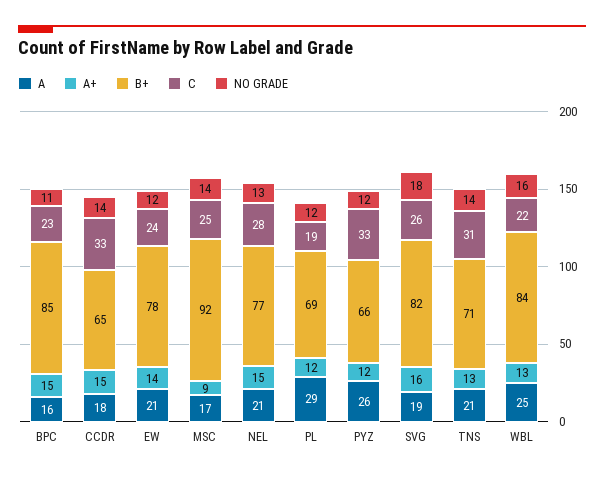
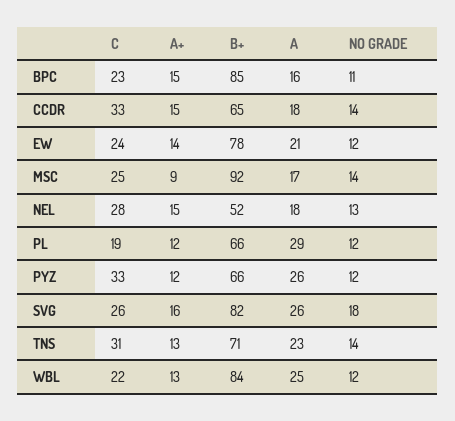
A, NEL: 21 -> 18
B+, NEL: 77 -> 52
B+, PL: 69 -> 66
A, SVG: 19 -> 26
A, TNS: 21 -> 23
NO GRADE, WBL: 16 -> 12

